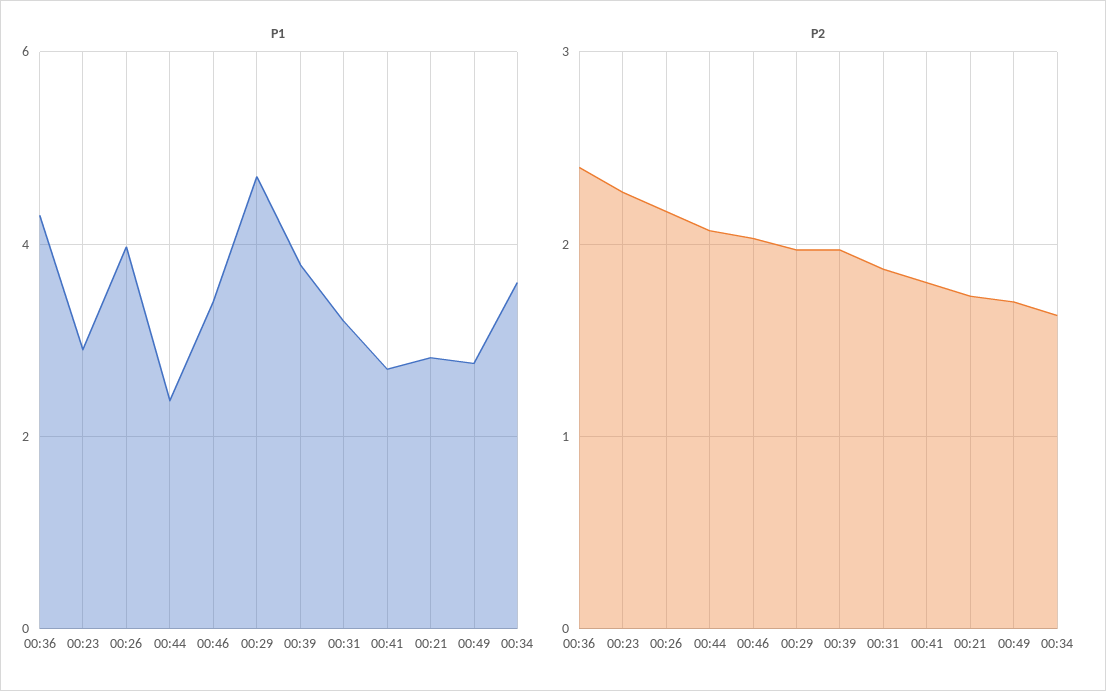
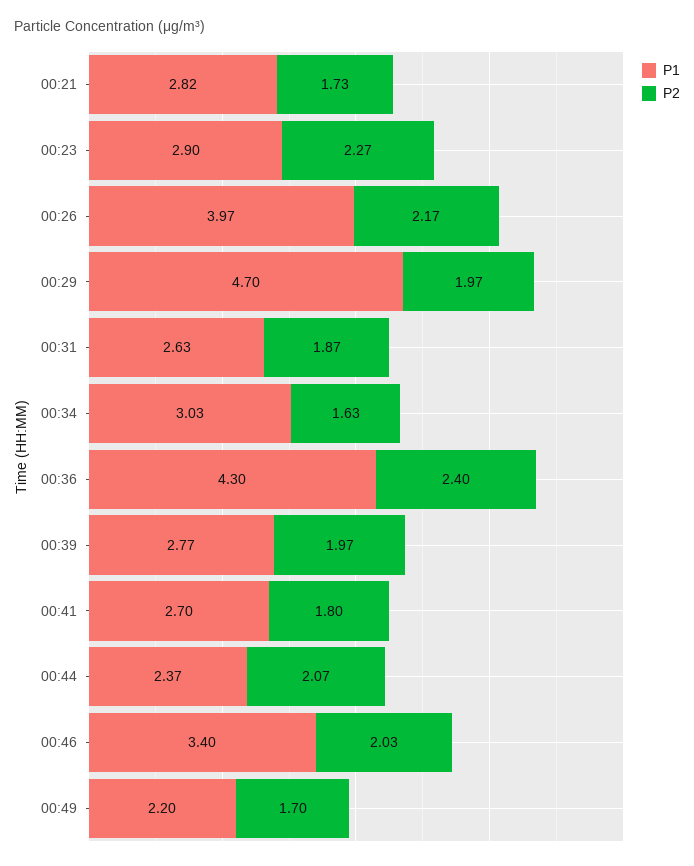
P1, 00:39: 3.8 -> 2.77
P1, 00:31: 3.2 -> 2.63
P1, 00:49: 2.8 -> 2.2
P1, 00:34: 3.6 -> 3.03

